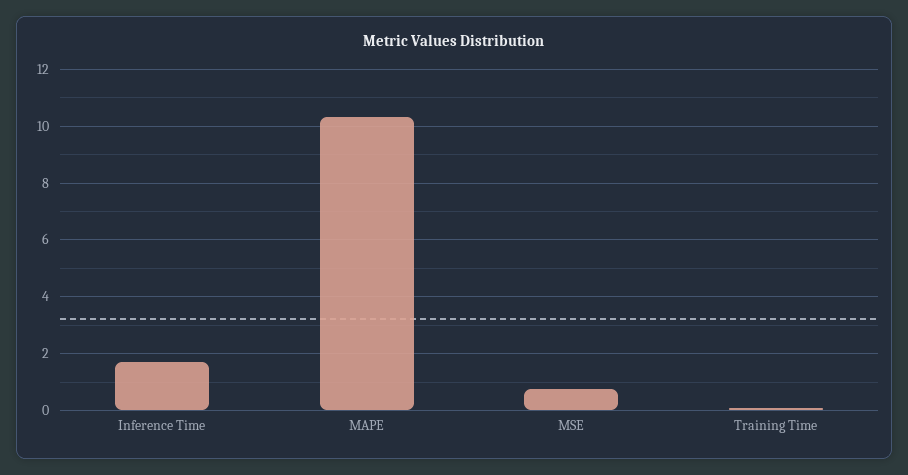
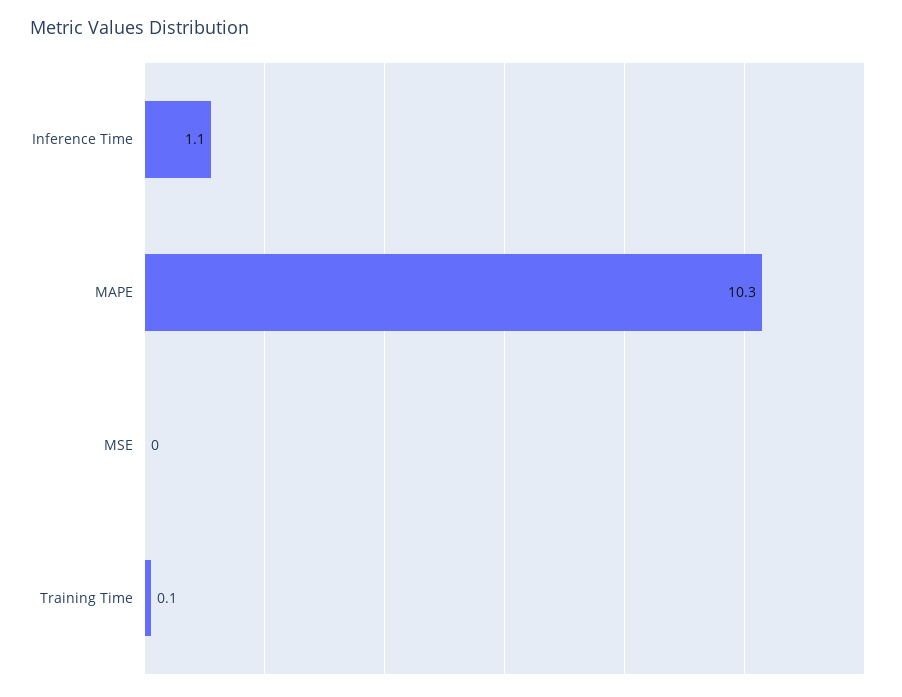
Inference Time: 1.75 -> 1.1
MSE: 0.75 -> 0

